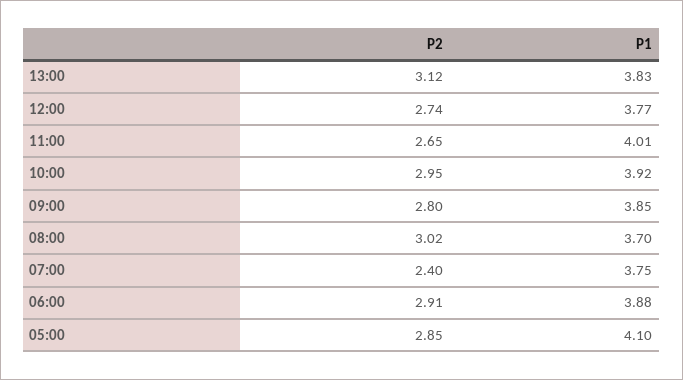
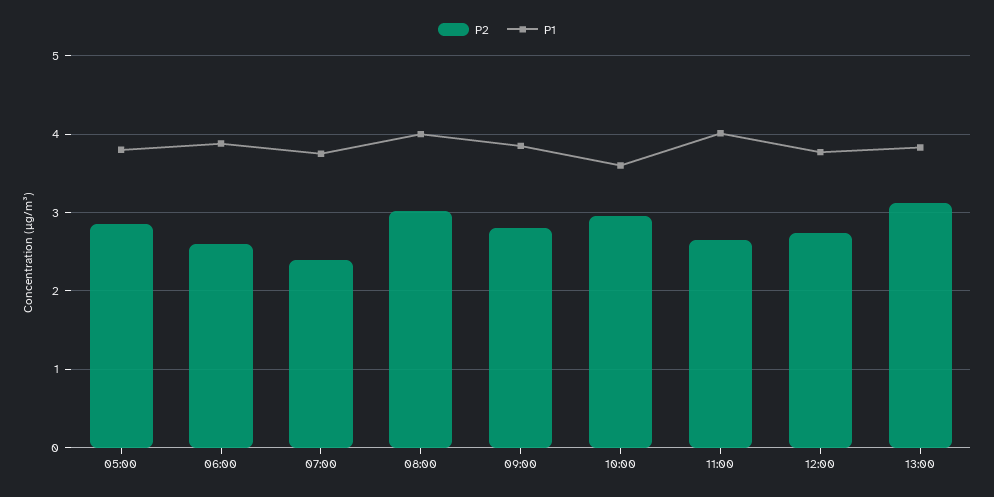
P1, 10:00: 3.92 -> 3.6
P1, 08:00: 3.7 -> 4
P2, 06:00: 2.91 -> 2.6
P1, 05:00: 4.1 -> 3.8

